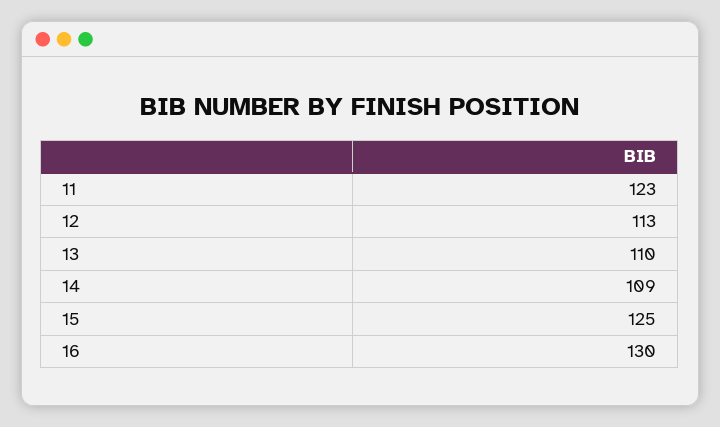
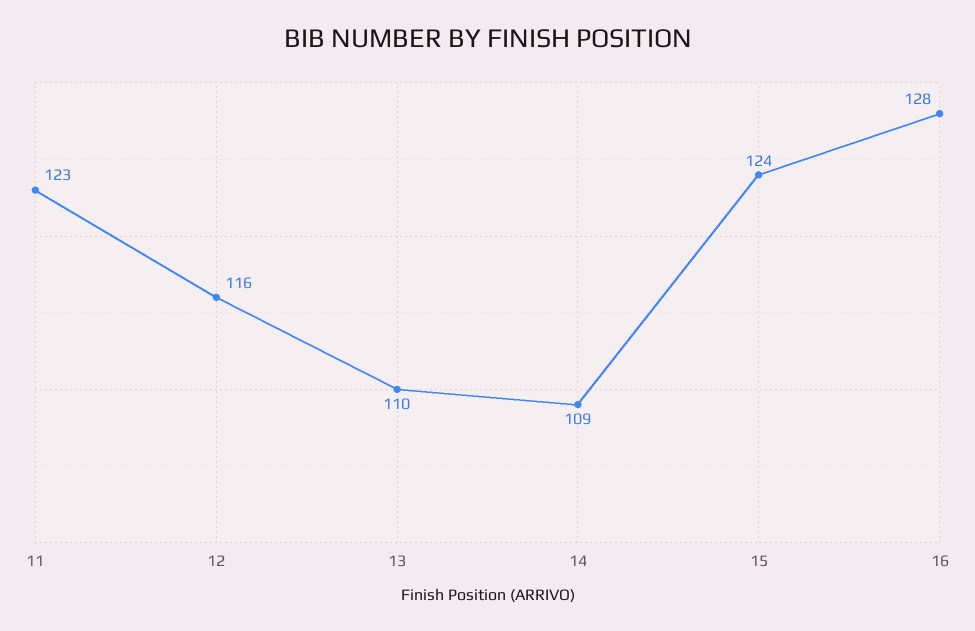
12: 113 -> 116
15: 125 -> 124
16: 130 -> 128

